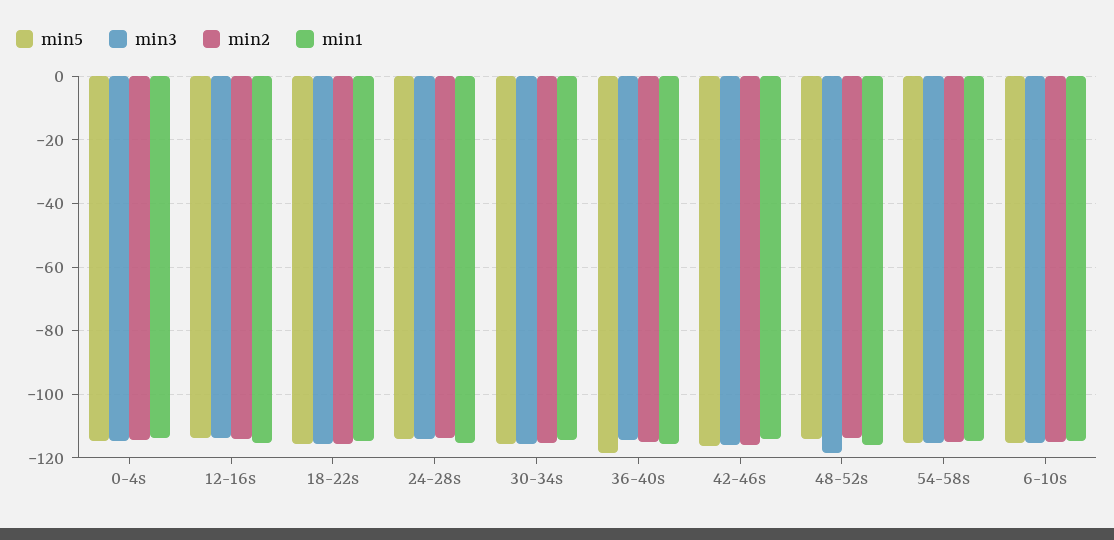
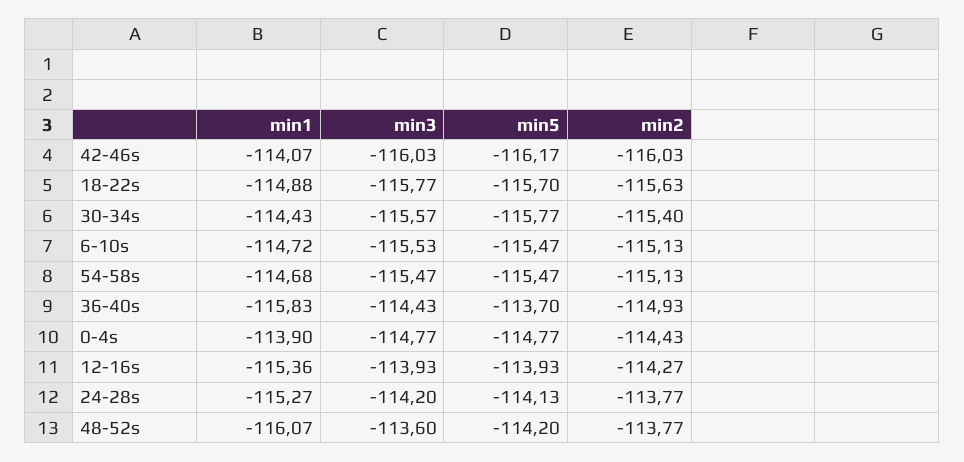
min5, 36-40s: -118 -> -113.7
min3, 48-52s: -118 -> -113.6

